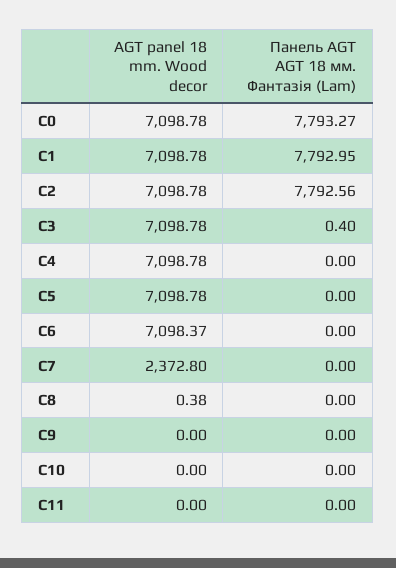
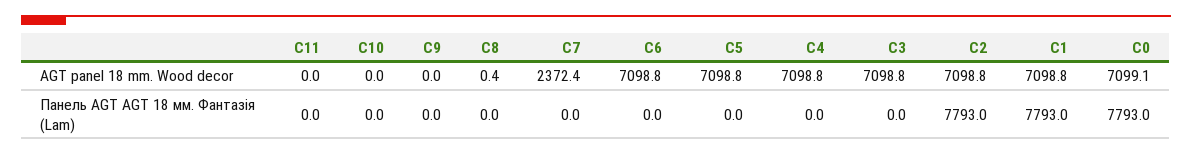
AGT panel 18 mm. Wood decor, C0: 7098.78 -> 7099.1
Панель AGT AGT 18 мм. Фантазія (Lam), C0: 7793.27 -> 7793
Панель AGT AGT 18 мм. Фантазія (Lam), C2: 7792.56 -> 7793
Панель AGT AGT 18 мм. Фантазія (Lam), C3: 0.4 -> 0
AGT panel 18 mm. Wood decor, C6: 7098.37 -> 7098.8
AGT panel 18 mm. Wood decor, C7: 2372.8 -> 2372.4

